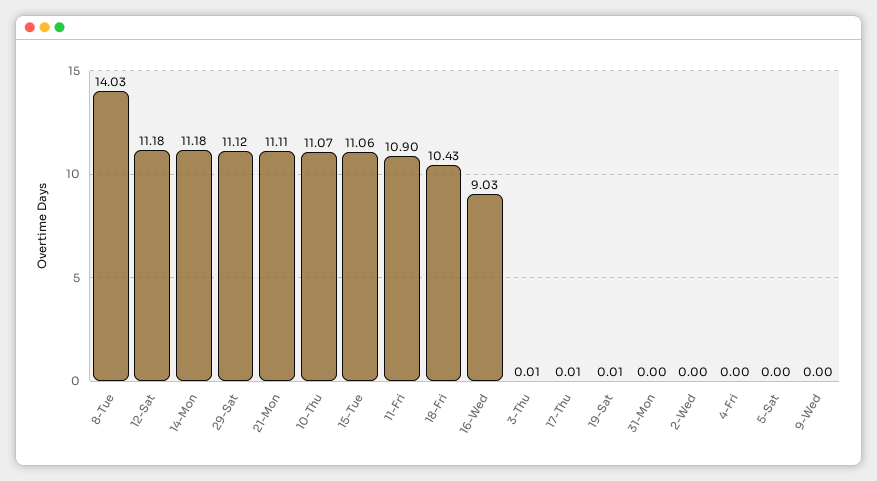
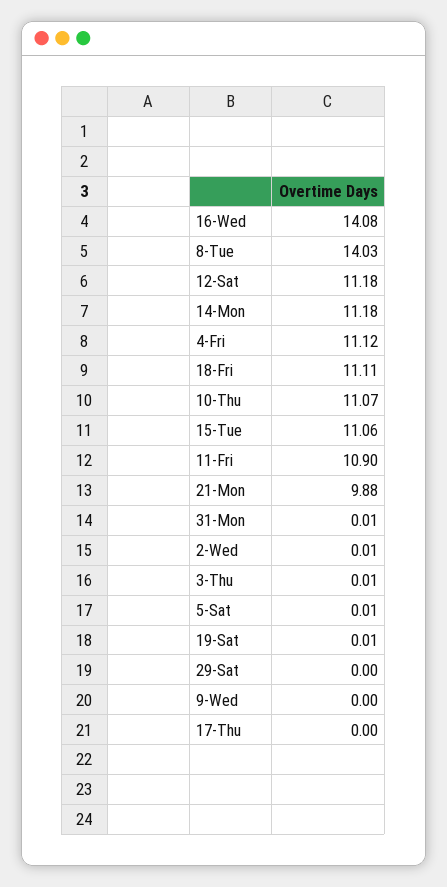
29-Sat: 11.12 -> 0
21-Mon: 11.11 -> 9.88
18-Fri: 10.43 -> 11.11
16-Wed: 9.03 -> 14.08
17-Thu: 0.01 -> 0
31-Mon: 0 -> 0.01
2-Wed: 0 -> 0.01
4-Fri: 0 -> 11.12
5-Sat: 0 -> 0.01

